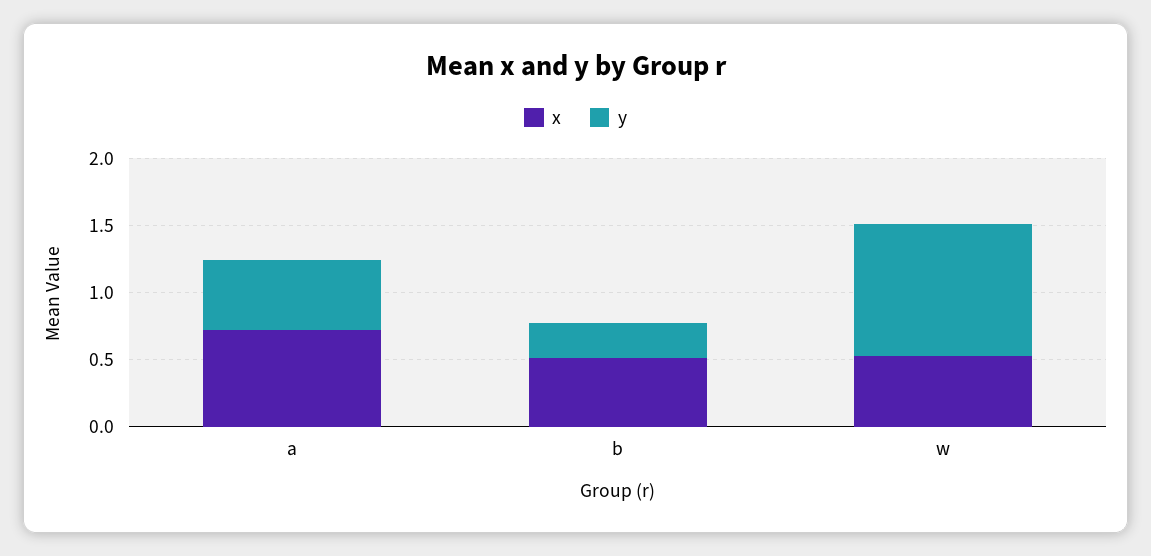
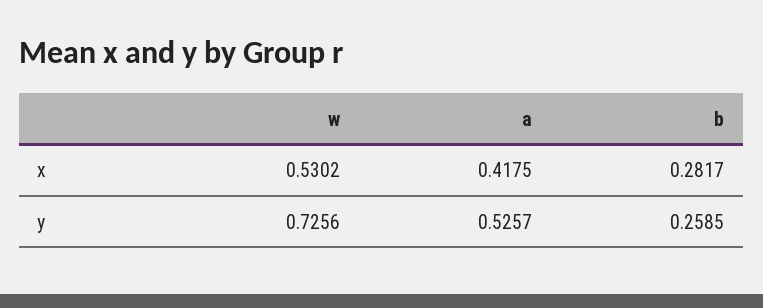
x, a: 0.7 -> 0.4175
x, b: 0.5 -> 0.2817
y, w: 1 -> 0.7256

